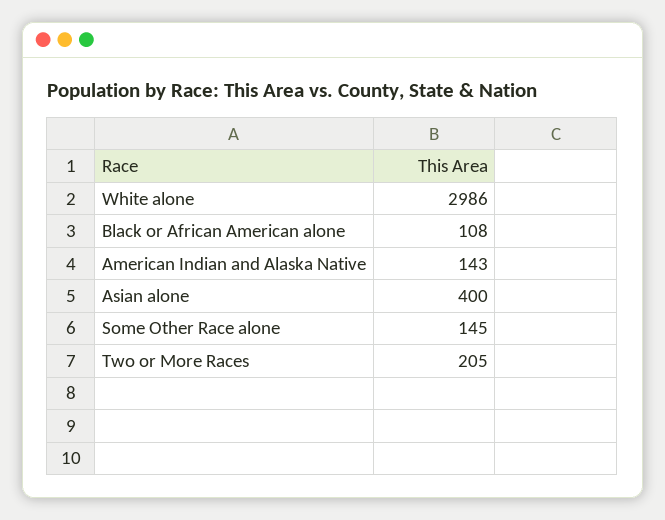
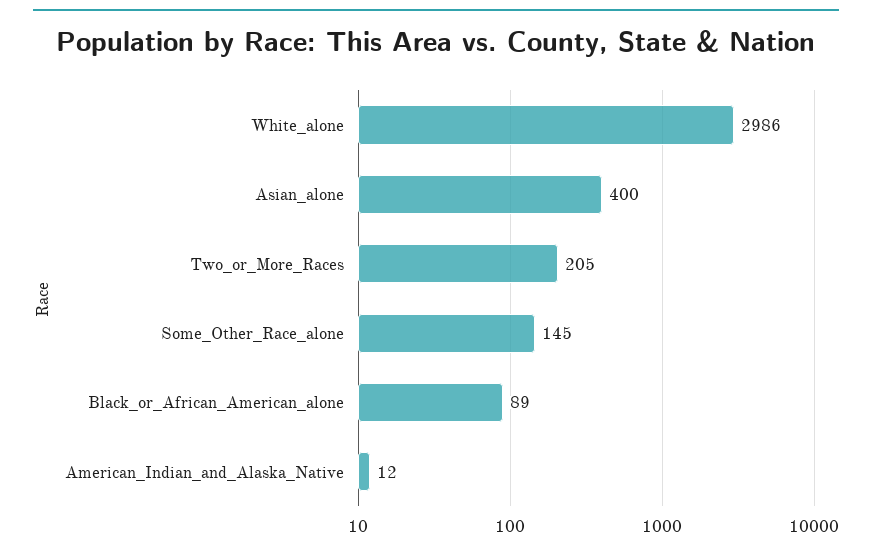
Black or African American alone: 108 -> 89
American Indian and Alaska Native: 143 -> 12

